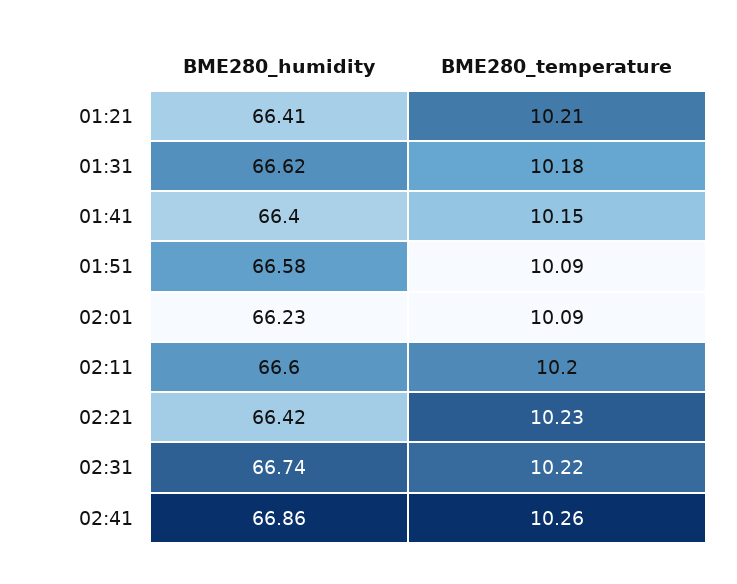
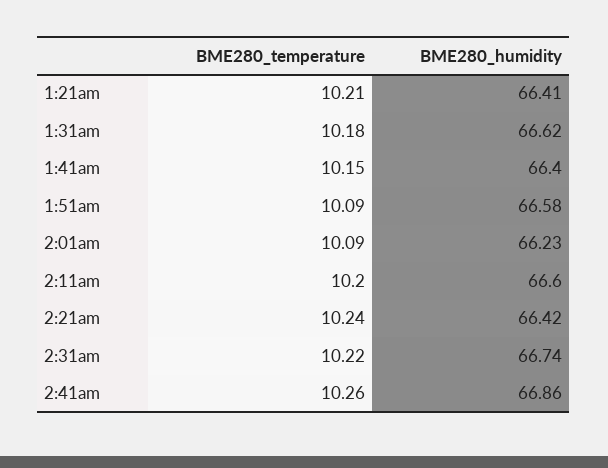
BME280_temperature, 02:21: 10.23 -> 10.24

